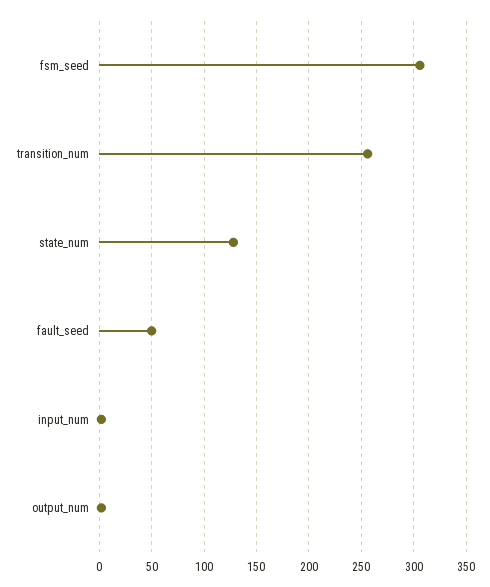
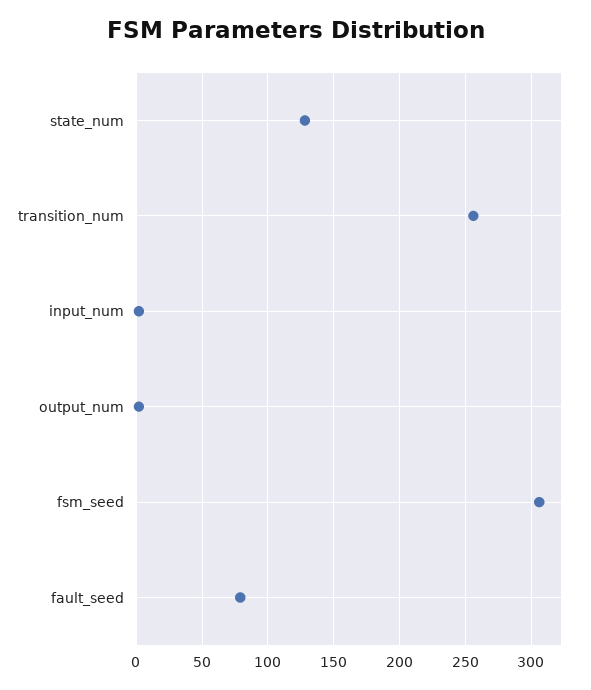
fault_seed: 50 -> 80

